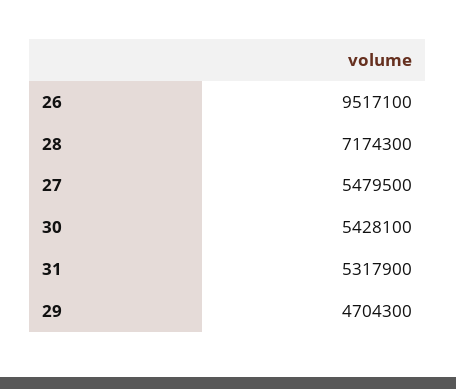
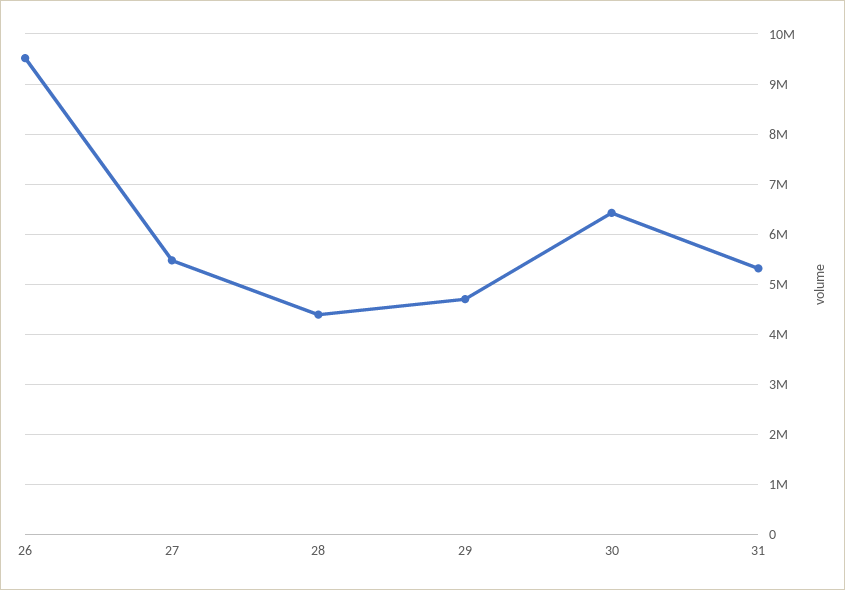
28: 7174300 -> 4400000
30: 5428100 -> 6400000

